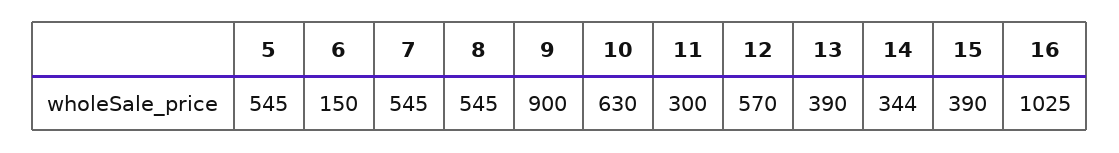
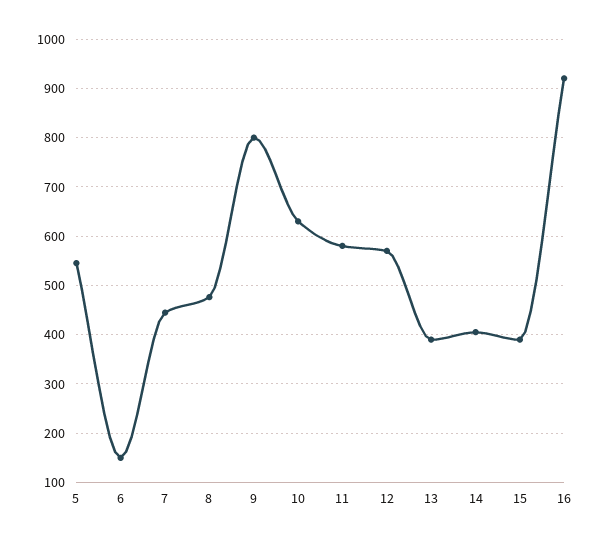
7: 545 -> 440
8: 545 -> 480
9: 900 -> 800
11: 300 -> 580
14: 344 -> 400
16: 1025 -> 920

